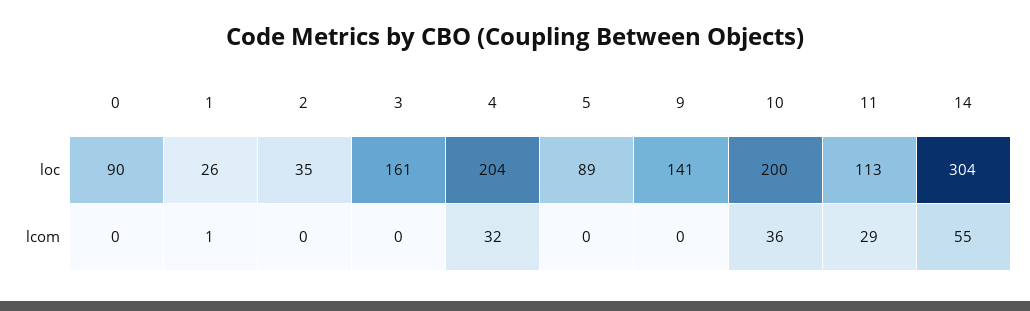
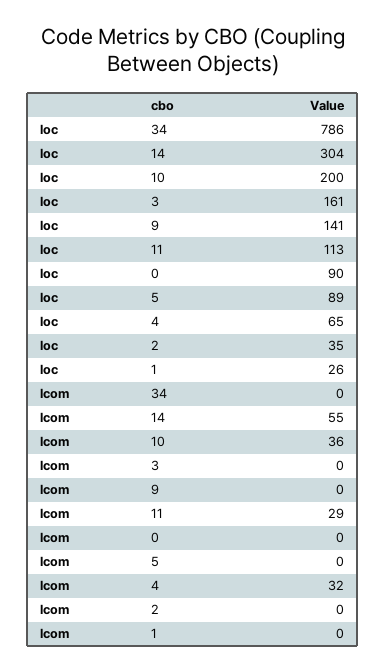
4, loc: 204 -> 65
1, lcom: 1 -> 0
34, loc: none -> 786
34, lcom: none -> 0

